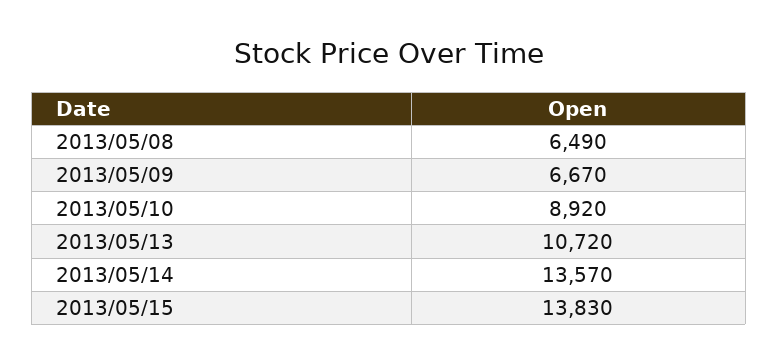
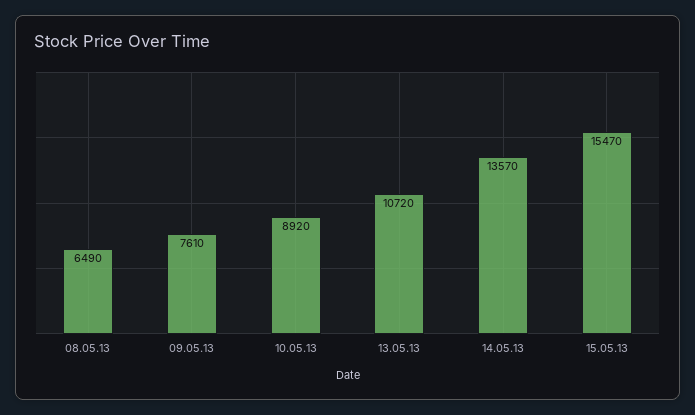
2013/05/09: 6670 -> 7610
2013/05/15: 13830 -> 15470

